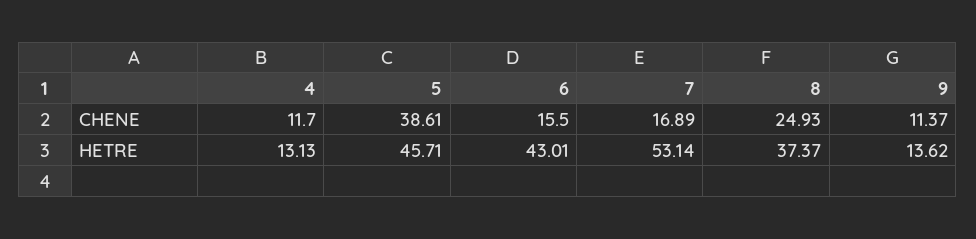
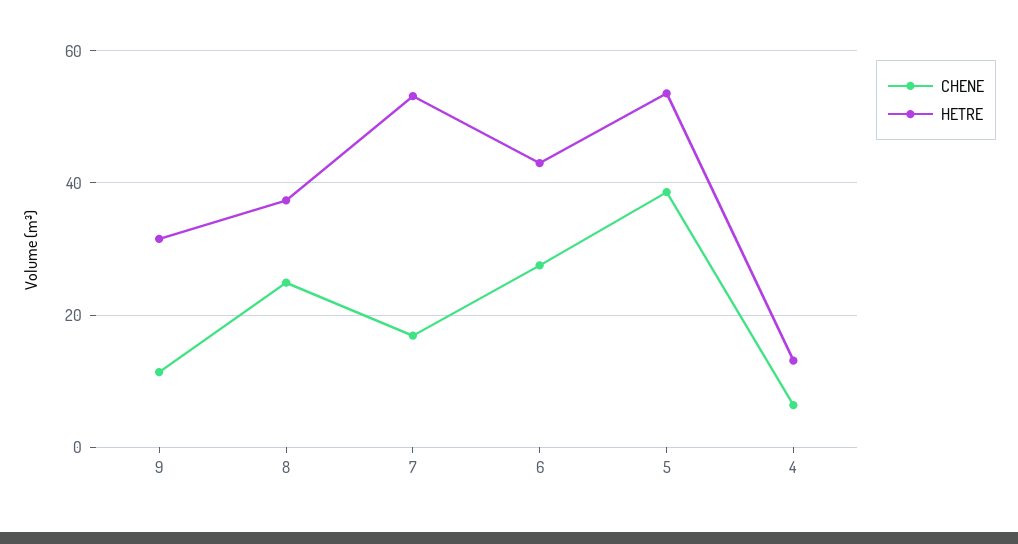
CHENE, 4: 11.7 -> 6
CHENE, 6: 15.5 -> 28
HETRE, 5: 45.71 -> 54
HETRE, 9: 13.62 -> 32

